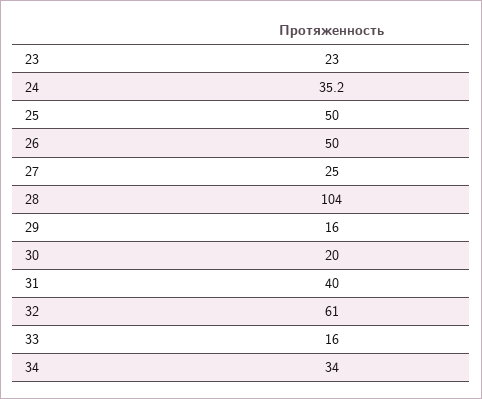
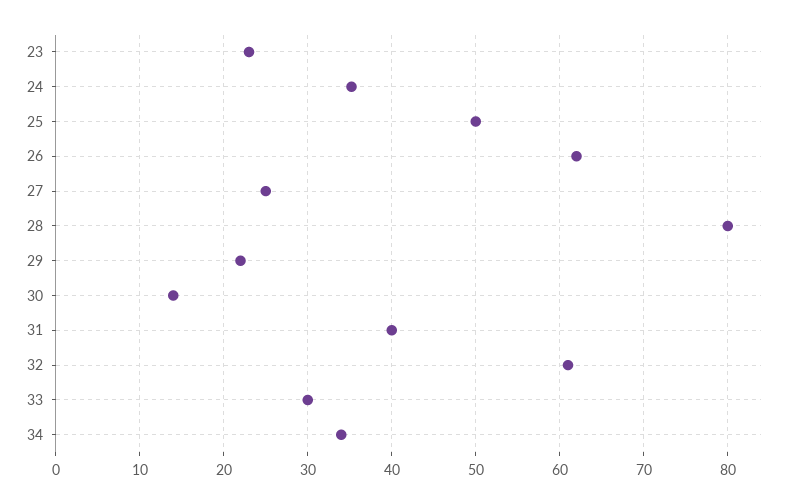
26: 50 -> 62
28: 104 -> 80
29: 16 -> 22
30: 20 -> 14
33: 16 -> 30

